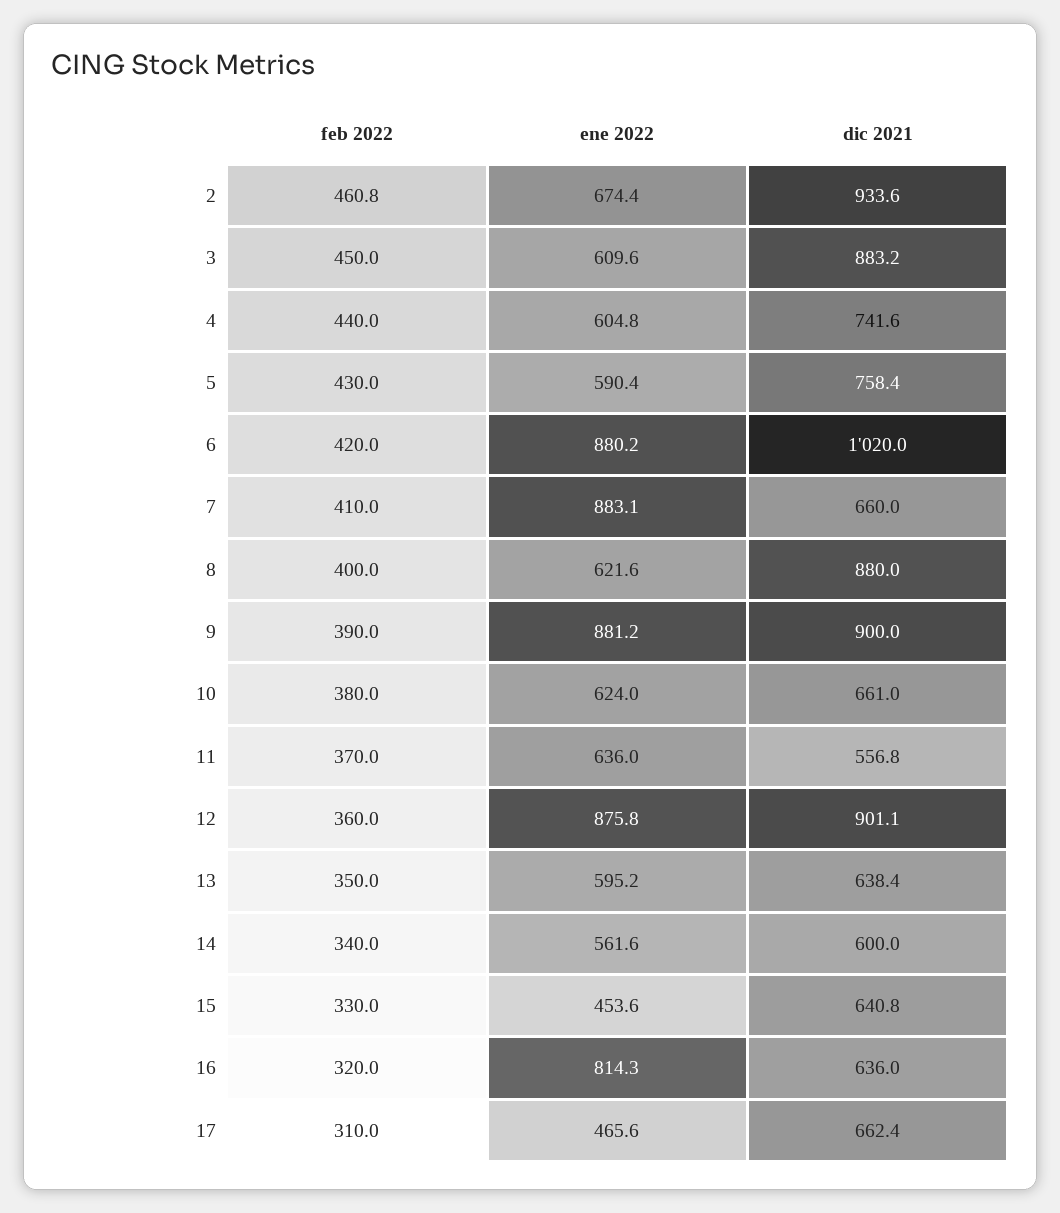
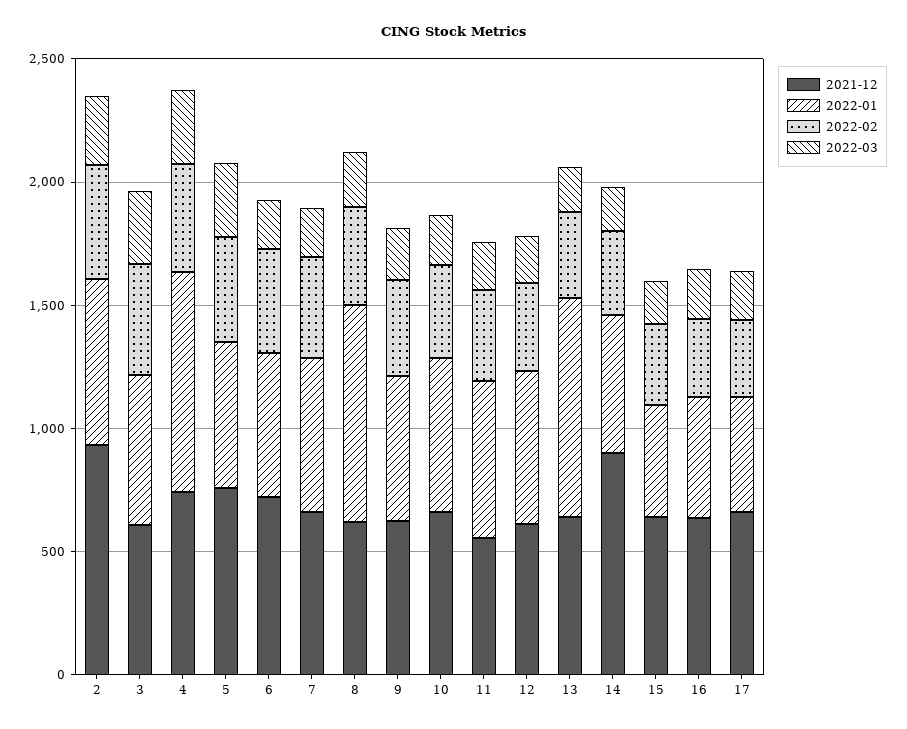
dic 2021, 3: 883.2 -> 600
ene 2022, 4: 604.8 -> 900
ene 2022, 6: 880.2 -> 600
dic 2021, 6: 1020 -> 700
ene 2022, 7: 883.1 -> 600
ene 2022, 8: 621.6 -> 900
dic 2021, 8: 880 -> 600
ene 2022, 9: 881.2 -> 600
dic 2021, 9: 900 -> 600
ene 2022, 12: 875.8 -> 600
dic 2021, 12: 901.1 -> 600
ene 2022, 13: 595.2 -> 900
dic 2021, 14: 600 -> 900
ene 2022, 16: 814.3 -> 500
2022-03, 2: none -> 300
2022-03, 3: none -> 300
2022-03, 4: none -> 300
2022-03, 5: none -> 300
2022-03, 6: none -> 200
2022-03, 7: none -> 200
2022-03, 8: none -> 200
2022-03, 9: none -> 200
2022-03, 10: none -> 200
2022-03, 11: none -> 200
2022-03, 12: none -> 200
2022-03, 13: none -> 200
2022-03, 14: none -> 200
2022-03, 15: none -> 200
2022-03, 16: none -> 200
2022-03, 17: none -> 200

